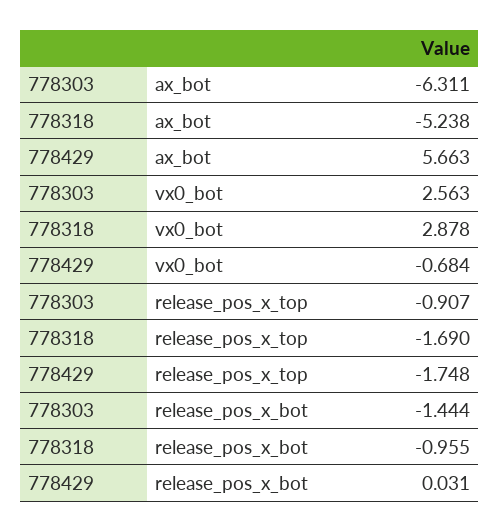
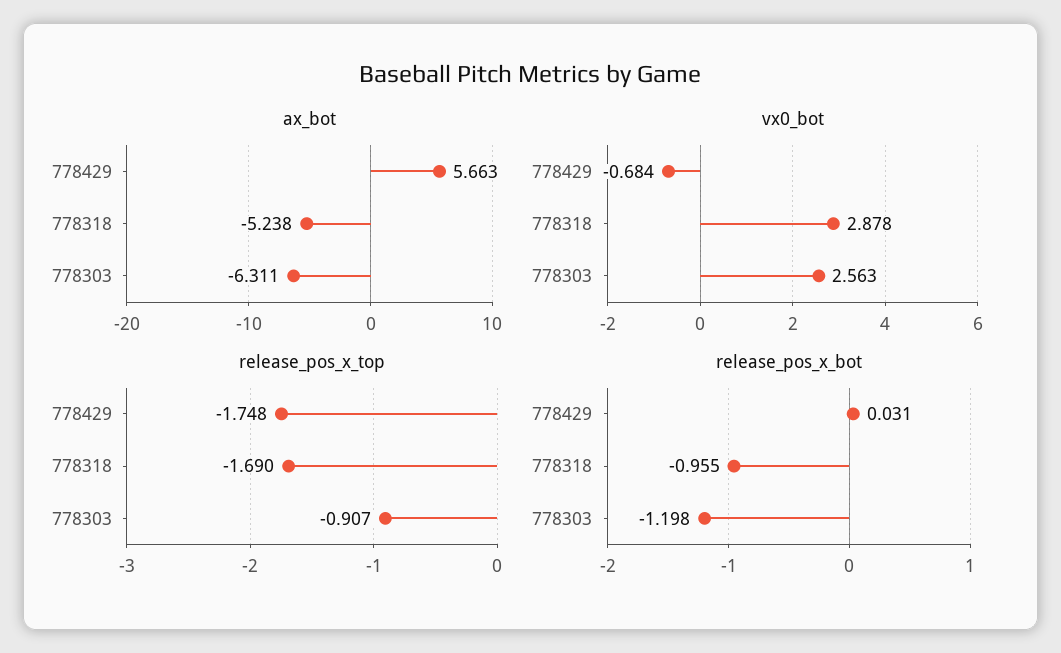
release_pos_x_bot, 778303: -1.444 -> -1.198

